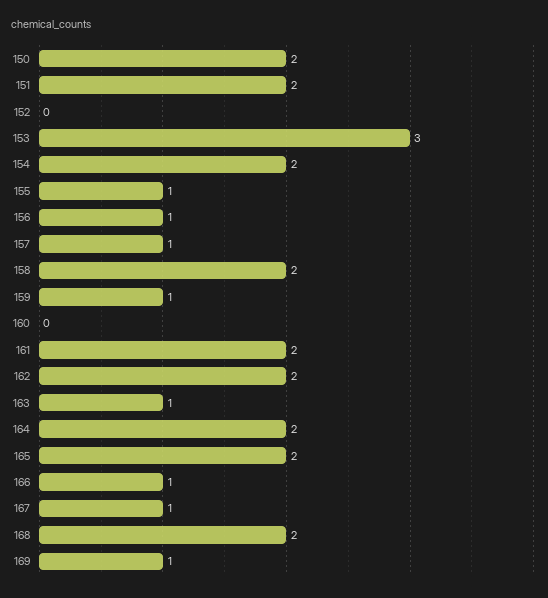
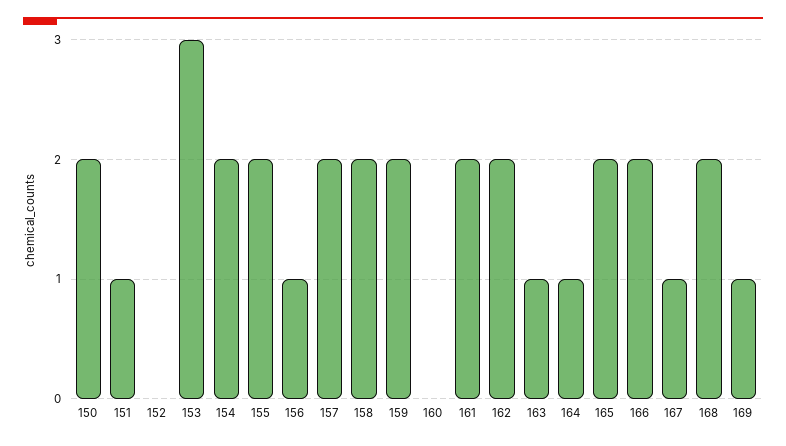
151: 2 -> 1
155: 1 -> 2
157: 1 -> 2
159: 1 -> 2
164: 2 -> 1
166: 1 -> 2

